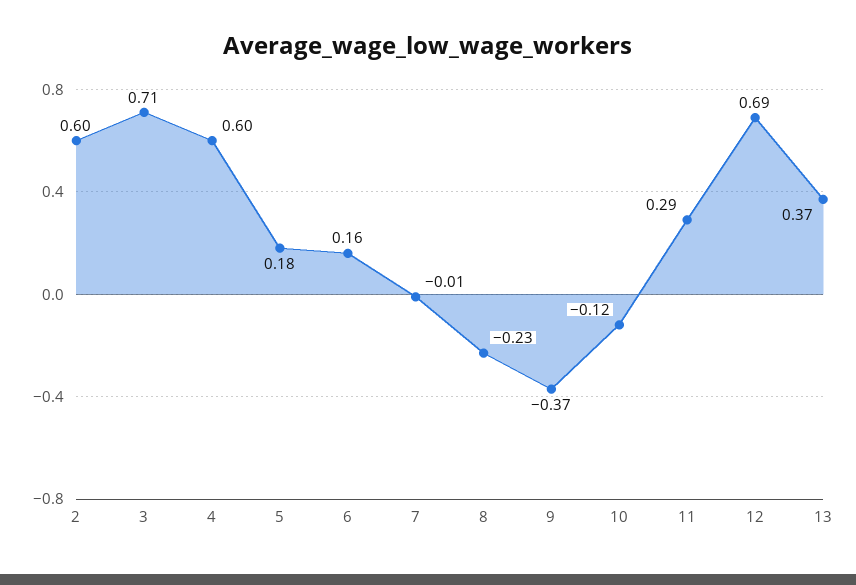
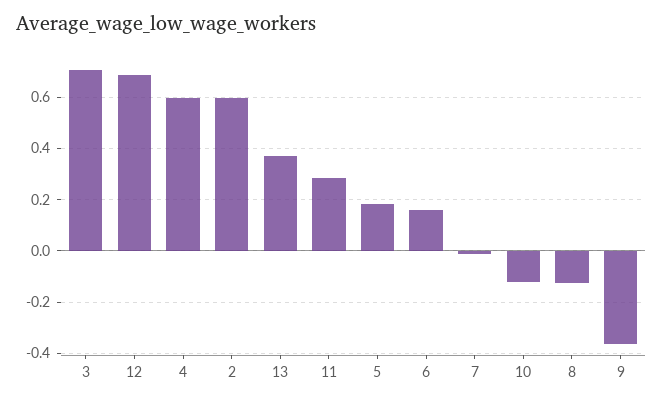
8: -0.23 -> -0.125

